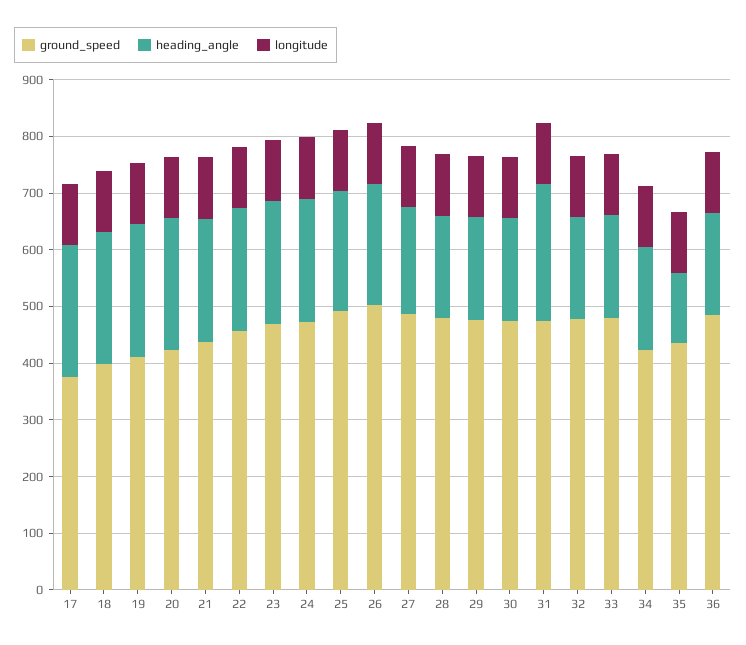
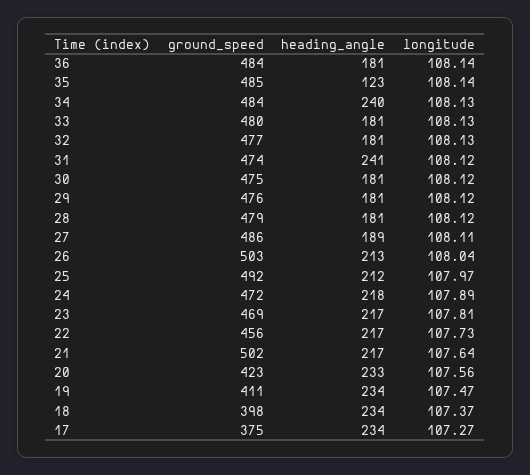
ground_speed, 21: 440 -> 502
ground_speed, 34: 420 -> 484
heading_angle, 34: 180 -> 240
ground_speed, 35: 440 -> 485

